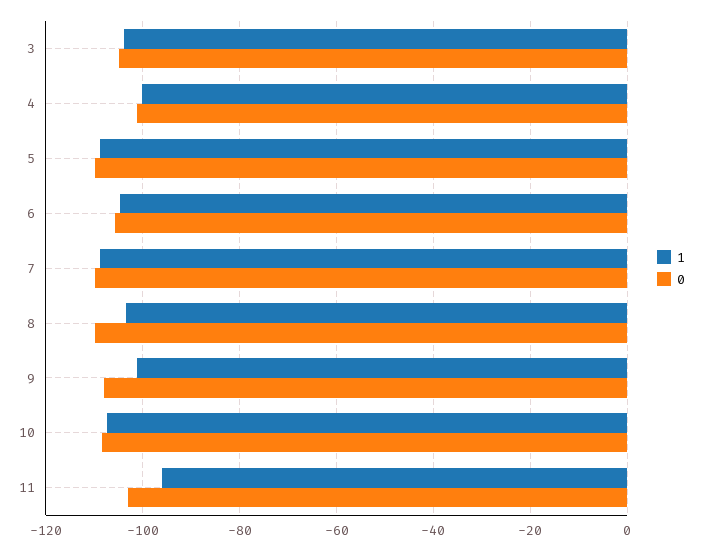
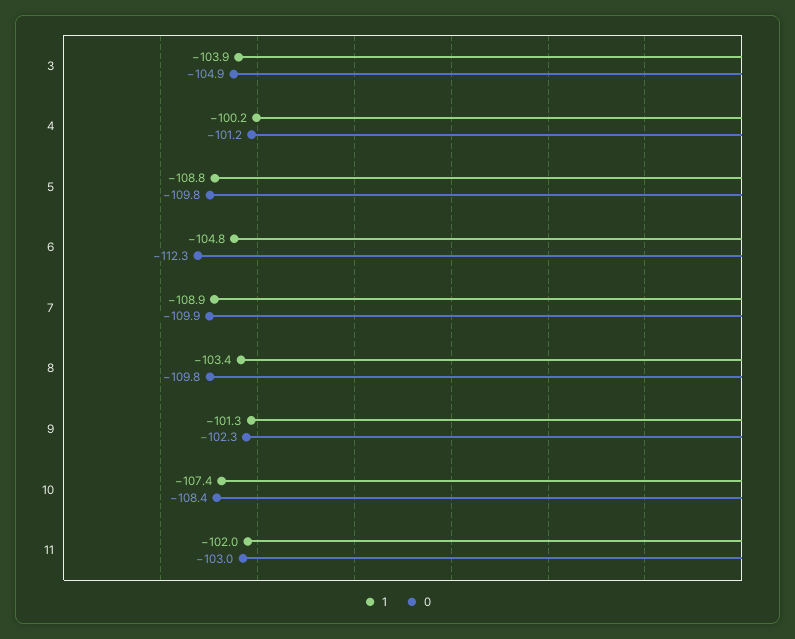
0, 6: -106 -> -112.3
0, 9: -108 -> -102.3
1, 11: -96 -> -102

